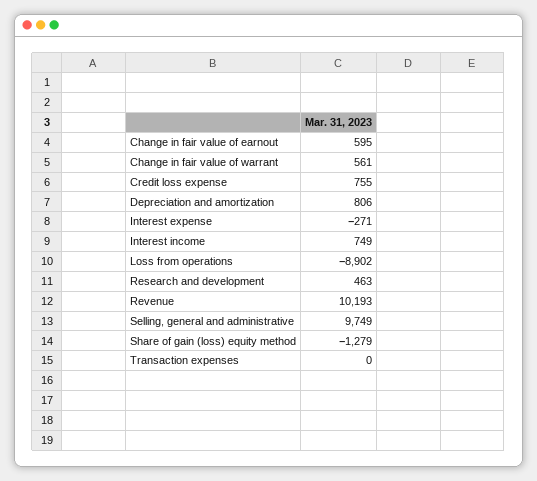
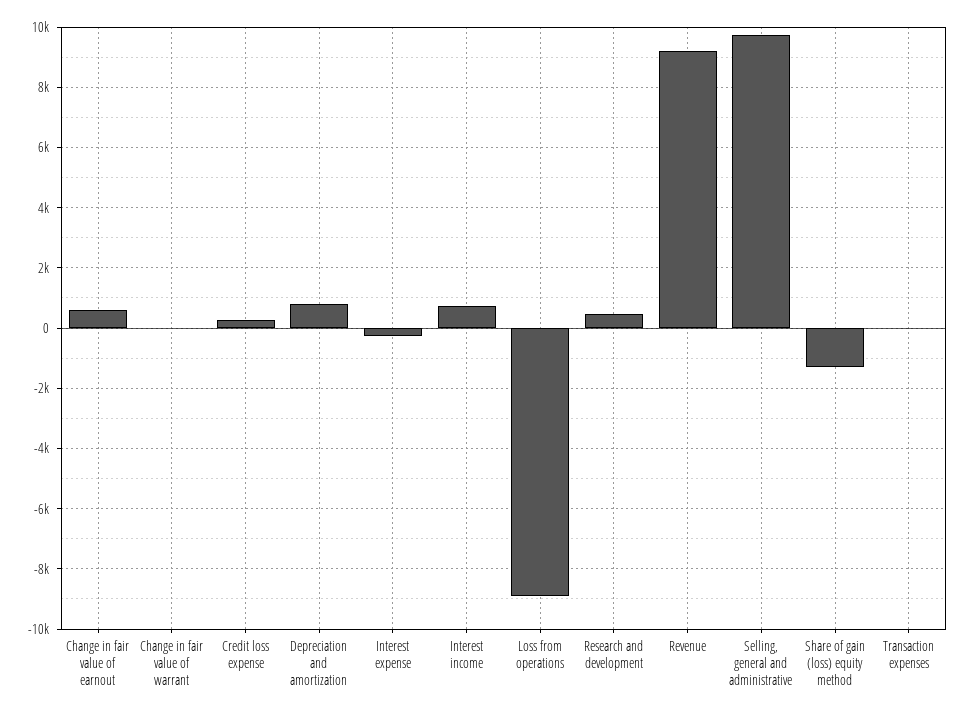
Change in fair value of warrant: 561 -> 0
Credit loss expense: 755 -> 200
Revenue: 10193 -> 9200

